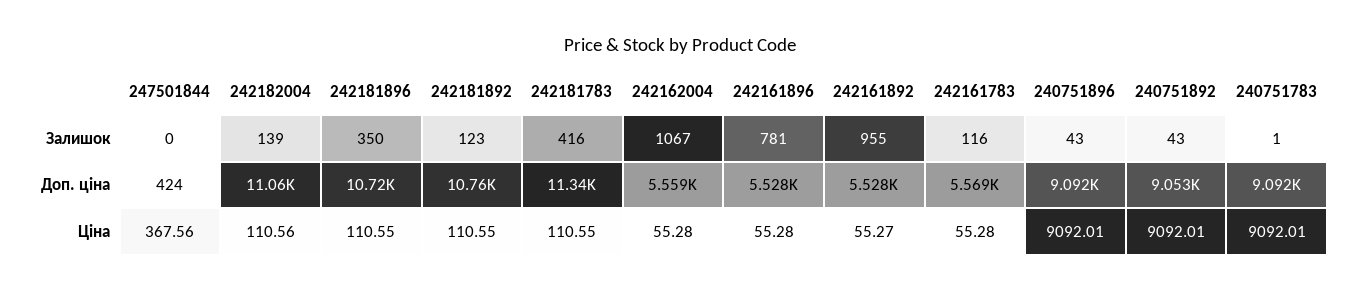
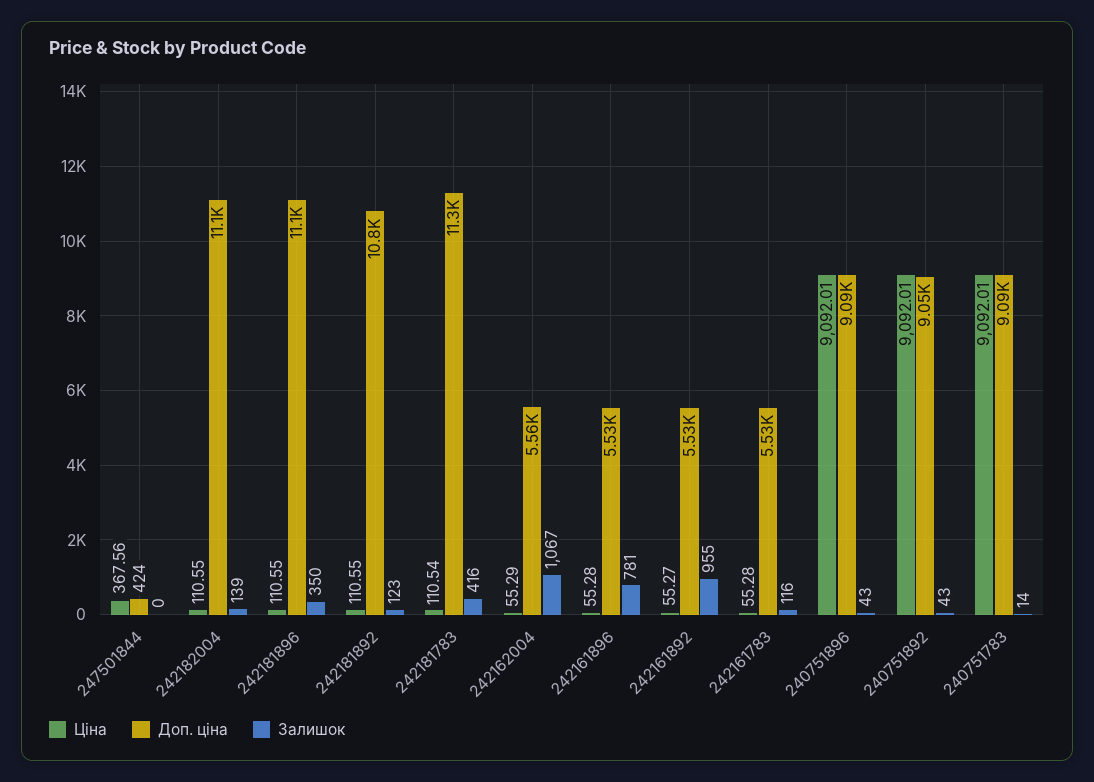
Залишок, 240751783: 1 -> 14
Доп. ціна, 242181896: 10720 -> 11100
Доп. ціна, 242161783: 5569 -> 5530
Ціна, 242182004: 110.56 -> 110.55
Ціна, 242181783: 110.55 -> 110.54
Ціна, 242162004: 55.28 -> 55.29

